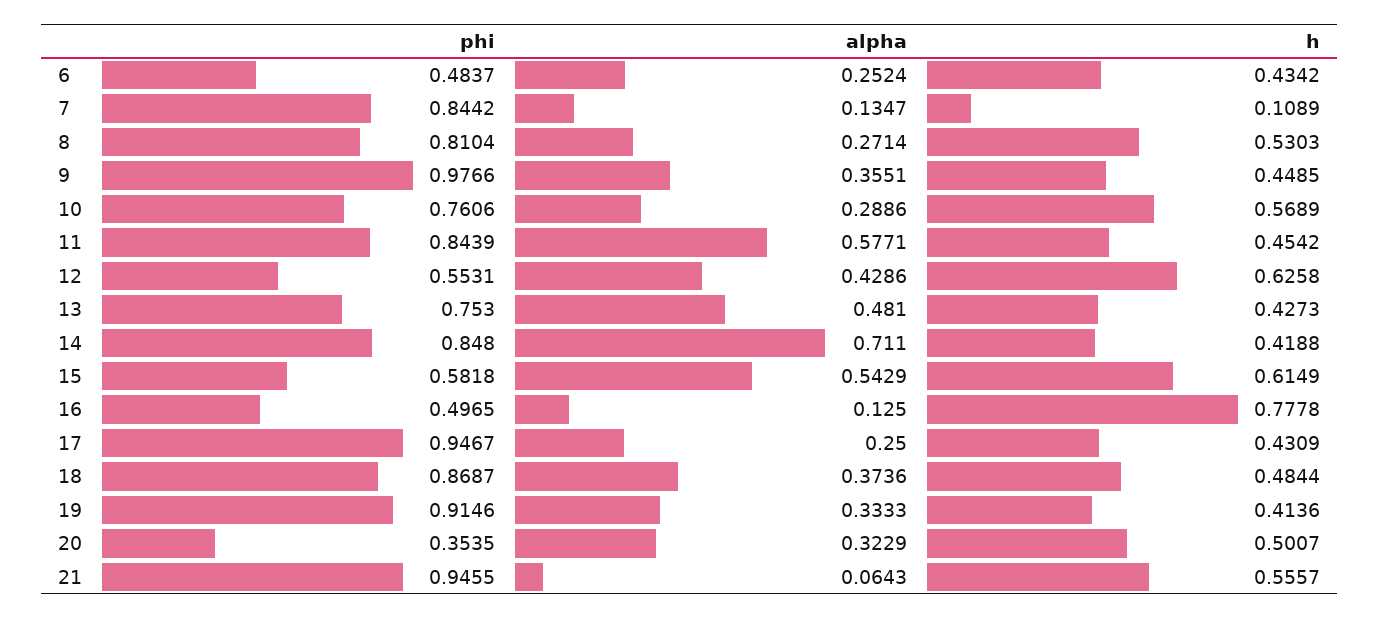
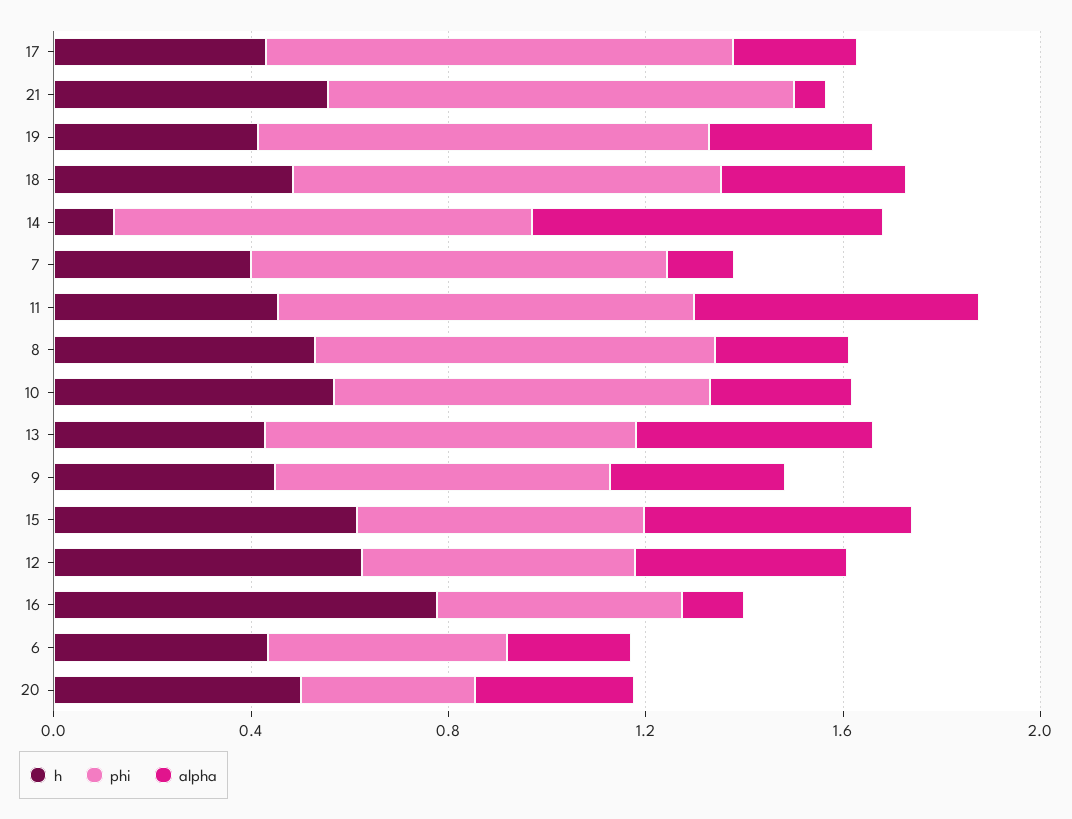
h, 7: 0.1089 -> 0.4
phi, 9: 0.9766 -> 0.7
h, 14: 0.4188 -> 0.1

